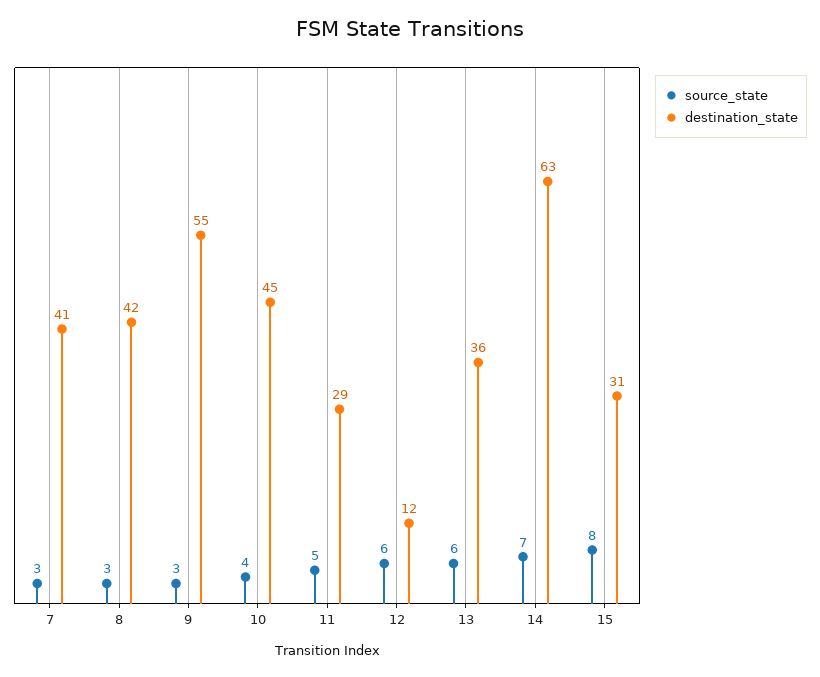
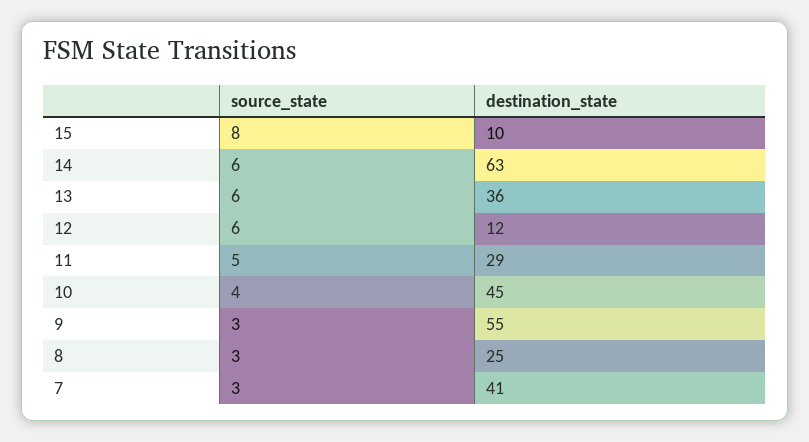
destination_state, 8: 42 -> 25
source_state, 14: 7 -> 6
destination_state, 15: 31 -> 10

